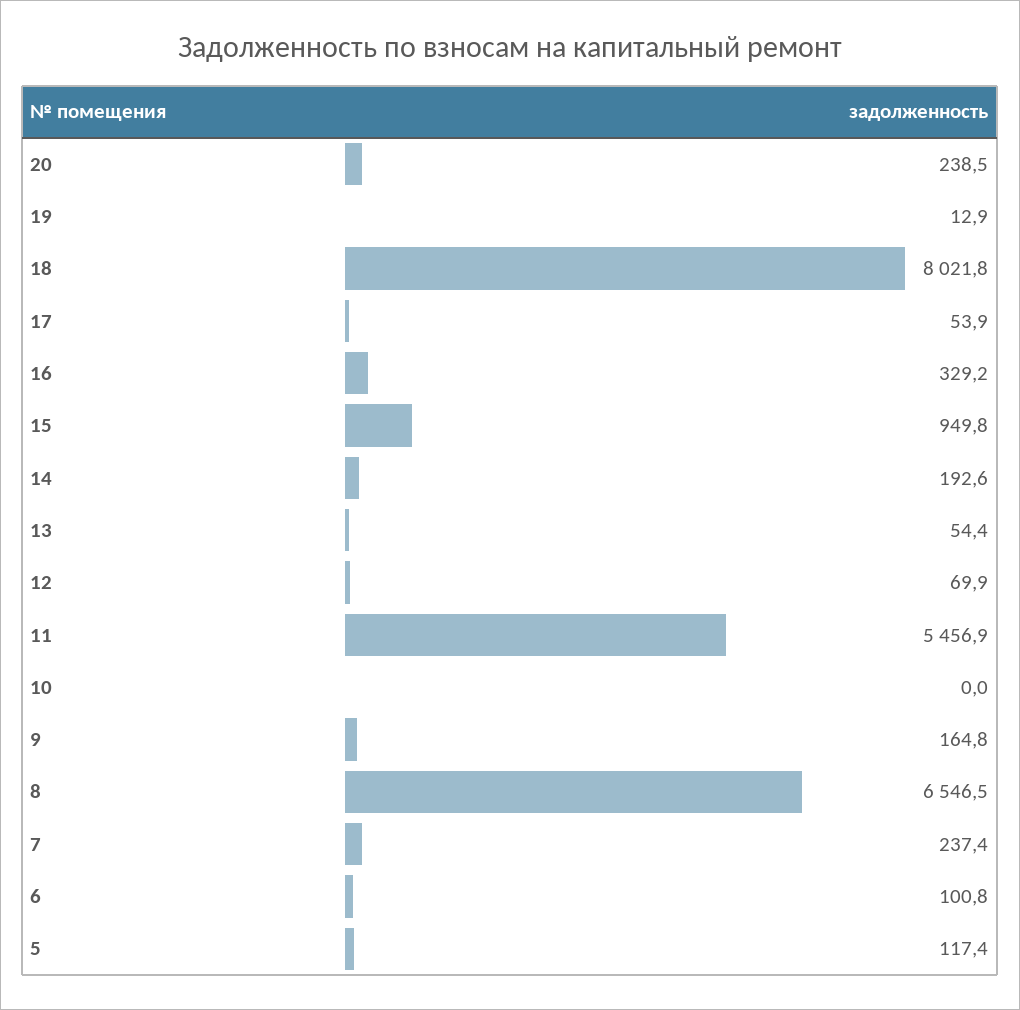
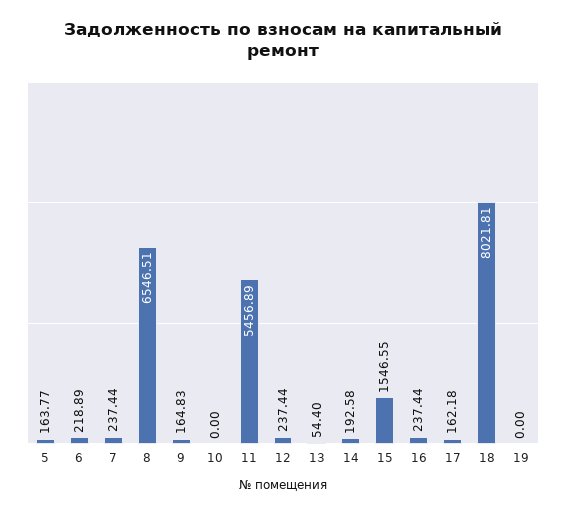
20: 238.5 -> none
19: 12.9 -> 0
17: 53.9 -> 162.18
16: 329.2 -> 237.44
15: 949.8 -> 1546.55
12: 69.9 -> 237.44
6: 100.8 -> 218.89
5: 117.4 -> 163.77

